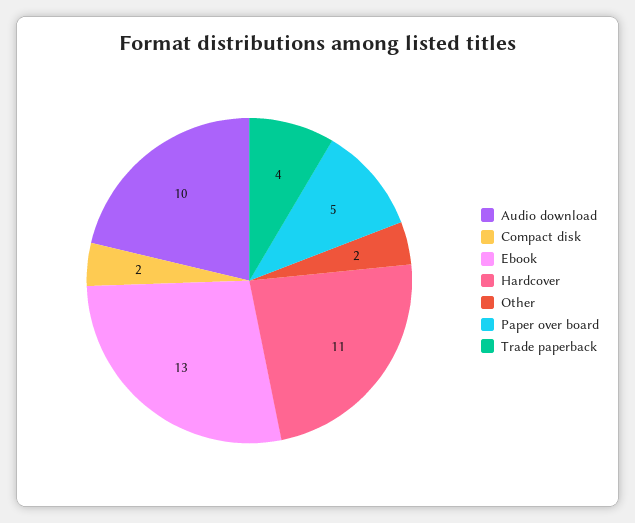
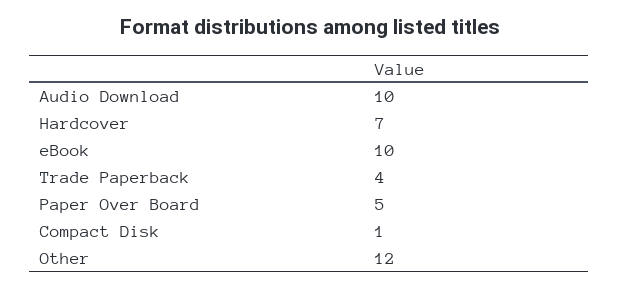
Compact disk: 2 -> 1
Ebook: 13 -> 10
Hardcover: 11 -> 7
Other: 2 -> 12

